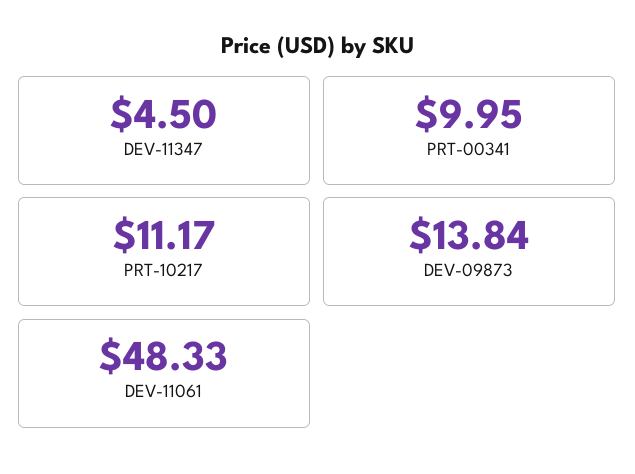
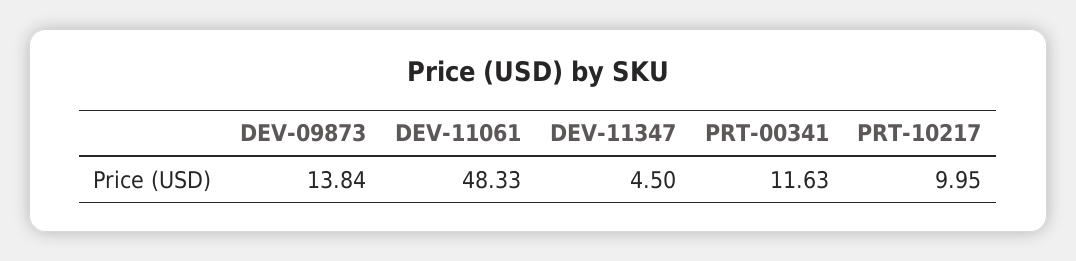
PRT-00341: 9.95 -> 11.63
PRT-10217: 11.17 -> 9.95

